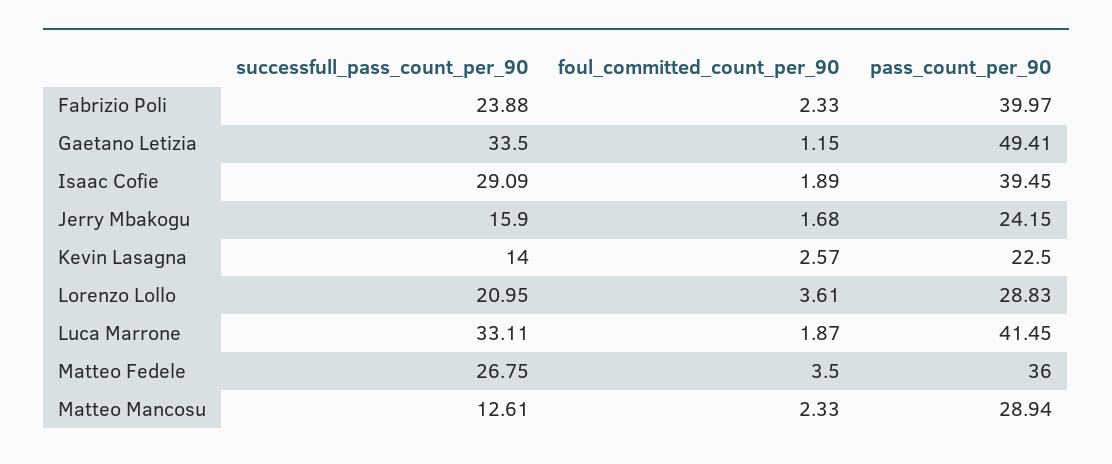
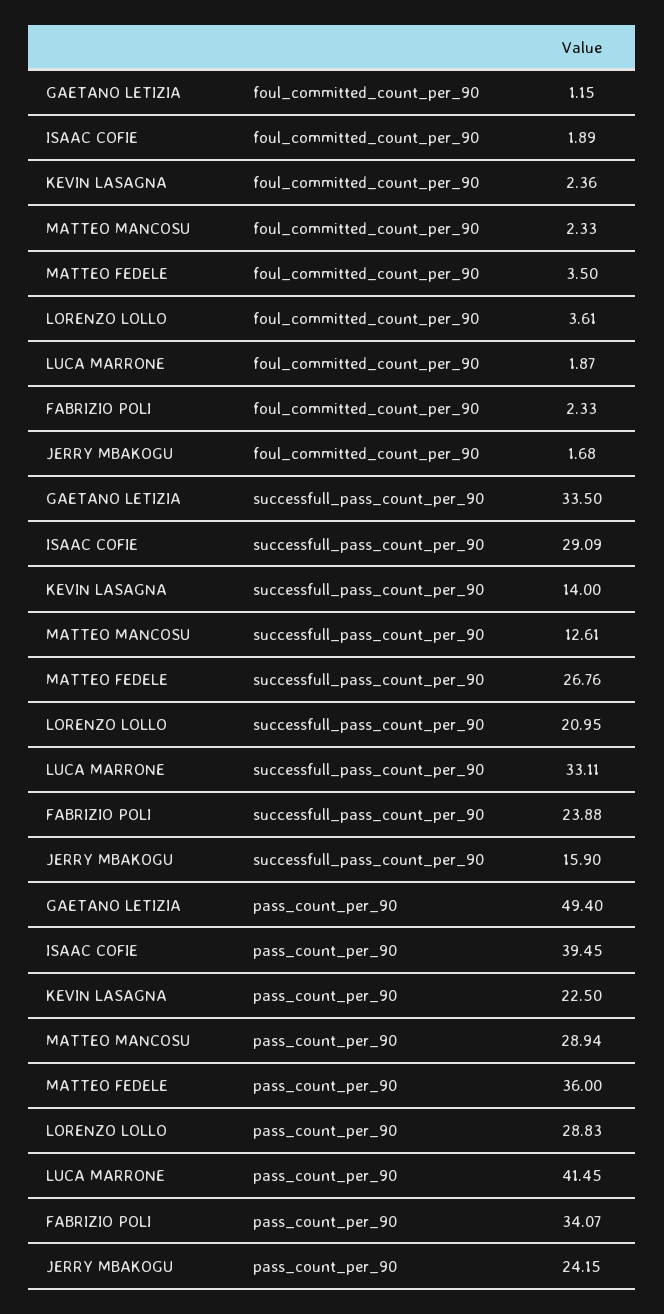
pass_count_per_90, Fabrizio Poli: 39.97 -> 34.07
pass_count_per_90, Gaetano Letizia: 49.41 -> 49.4
foul_committed_count_per_90, Kevin Lasagna: 2.57 -> 2.36
successfull_pass_count_per_90, Matteo Fedele: 26.75 -> 26.76

